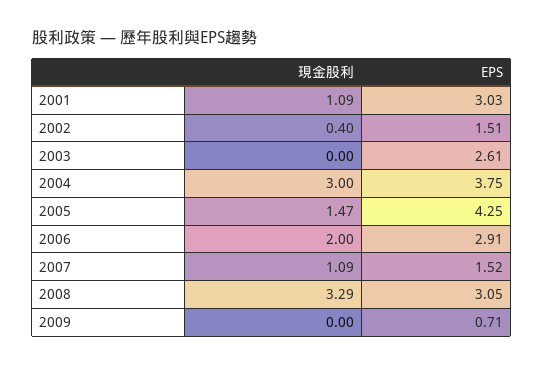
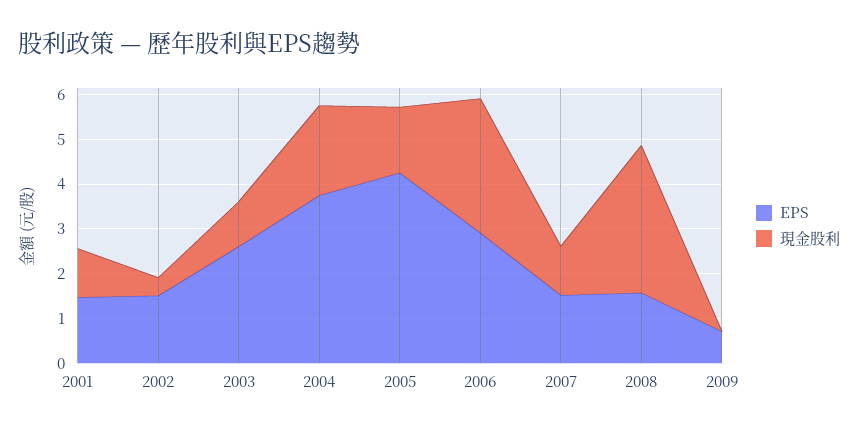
EPS, 2001: 3.03 -> 1.4
現金股利, 2003: 0 -> 1
現金股利, 2004: 3 -> 2
現金股利, 2006: 2 -> 3
EPS, 2008: 3.05 -> 1.6

